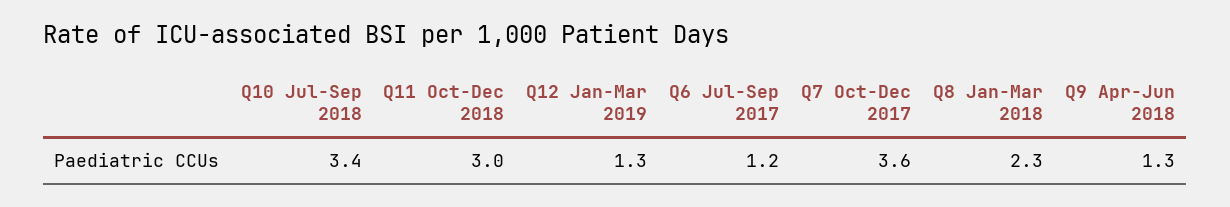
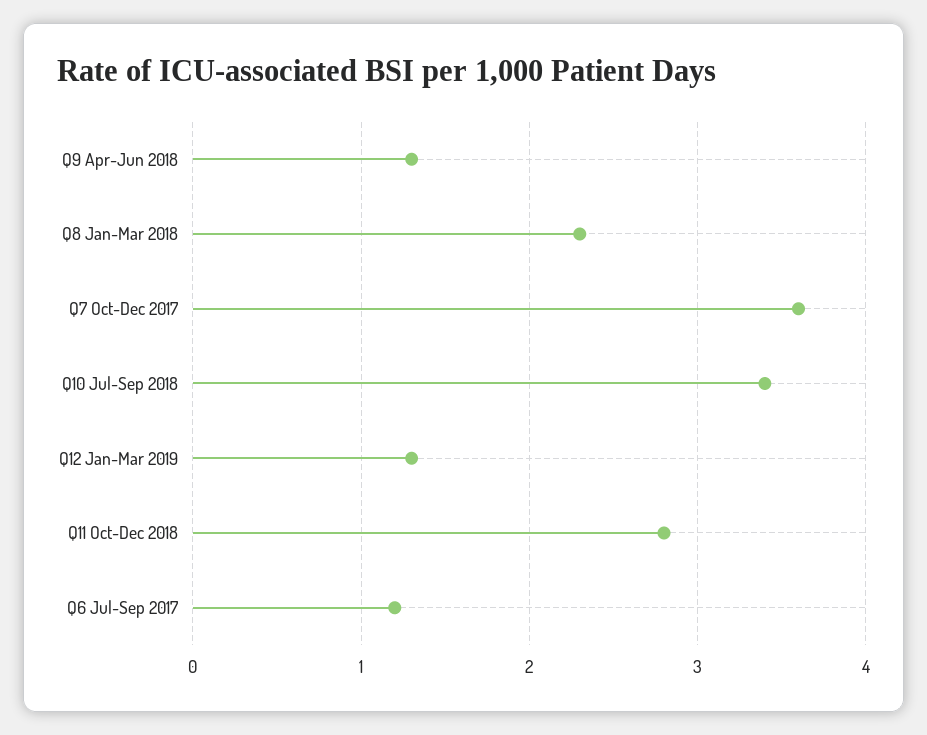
Q11 Oct-Dec 2018: 3 -> 2.8

